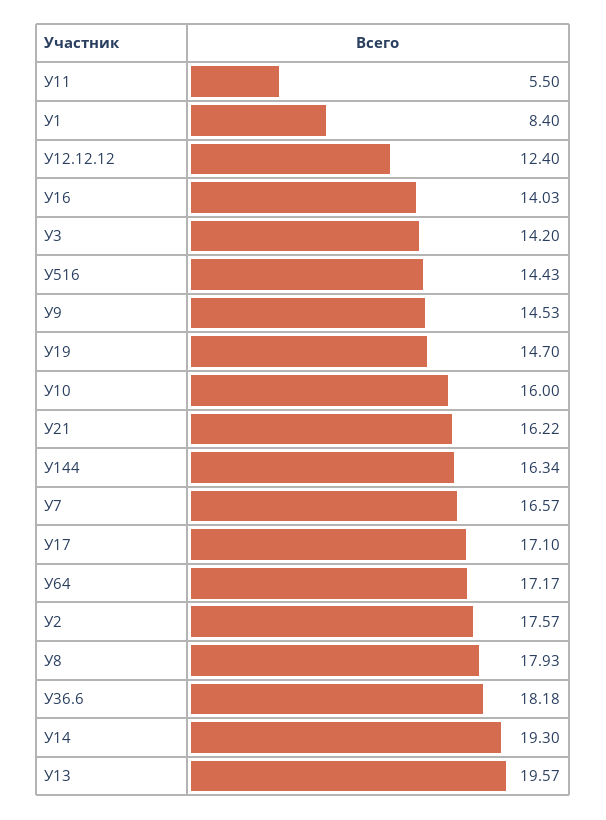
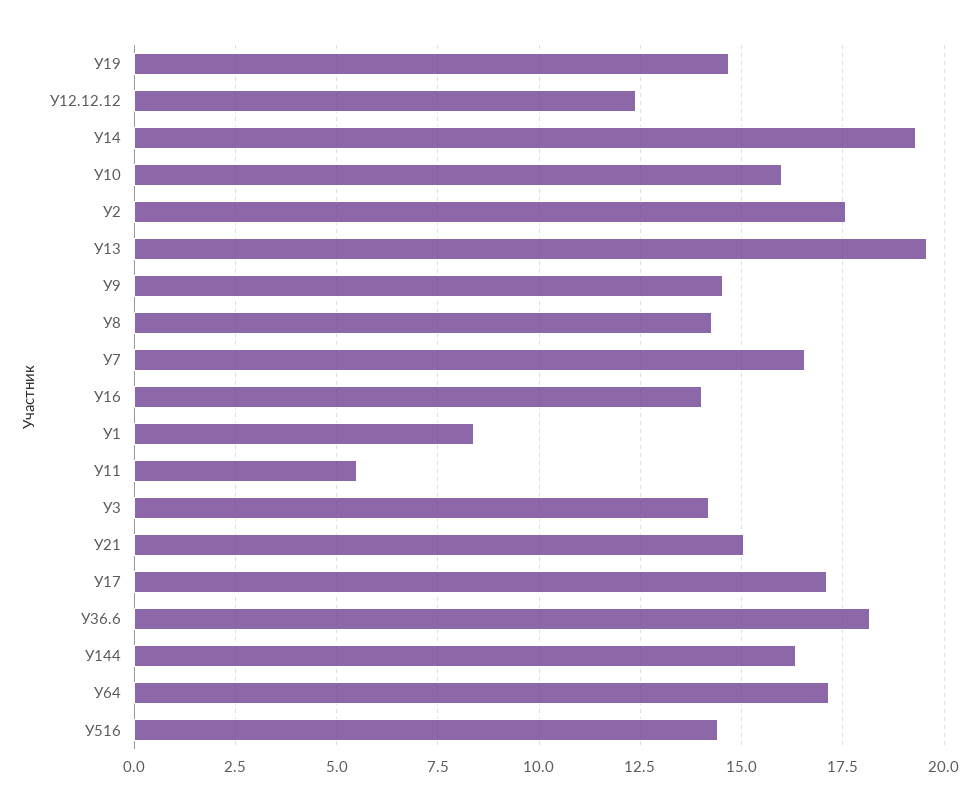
У21: 16.22 -> 15
У8: 17.93 -> 14.25

